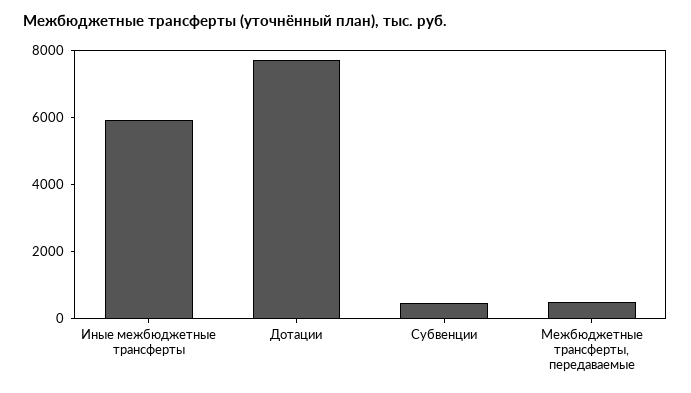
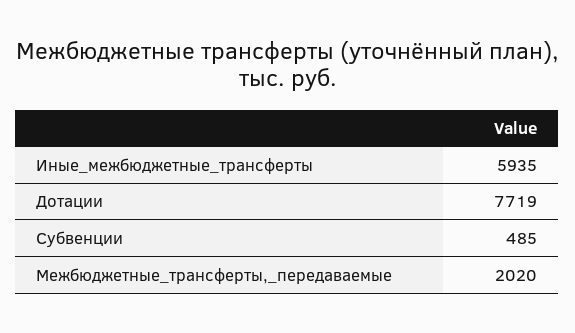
Межбюджетные трансферты, передаваемые: 500 -> 2020

